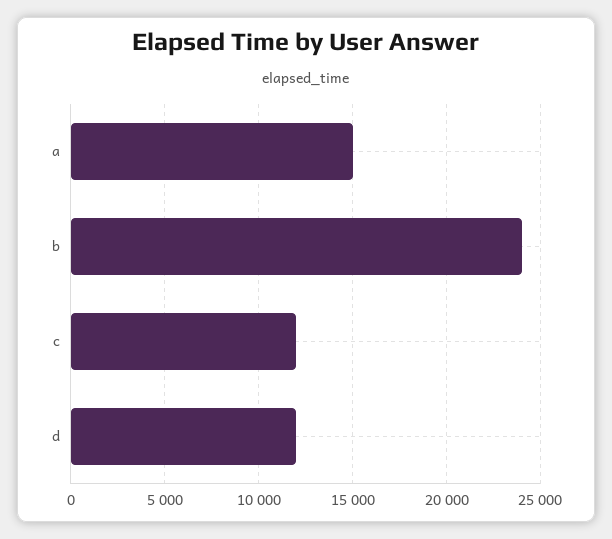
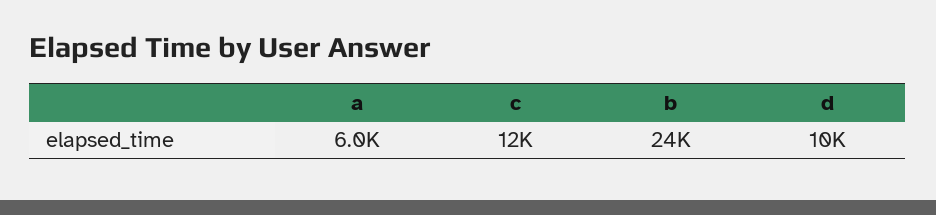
a: 15000 -> 6000
d: 12000 -> 10000

